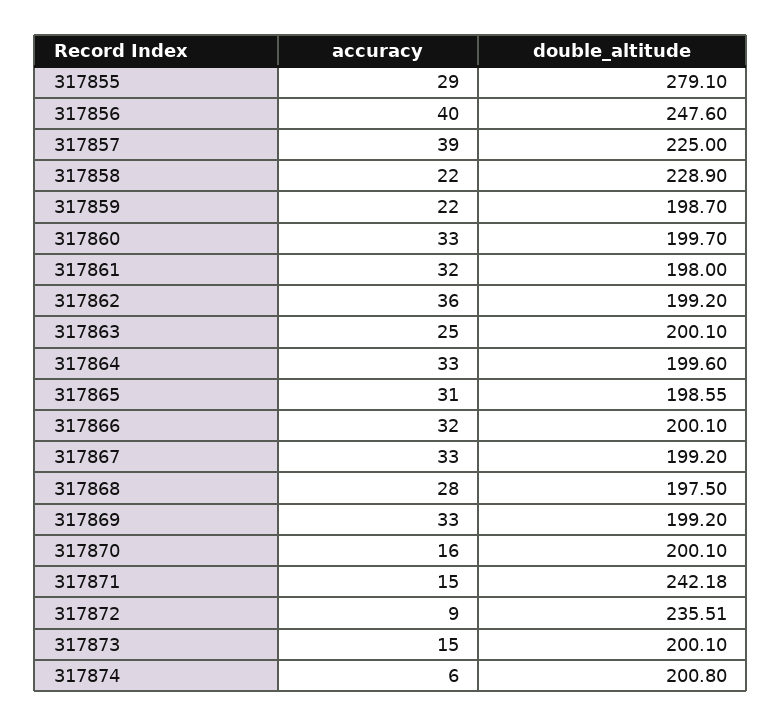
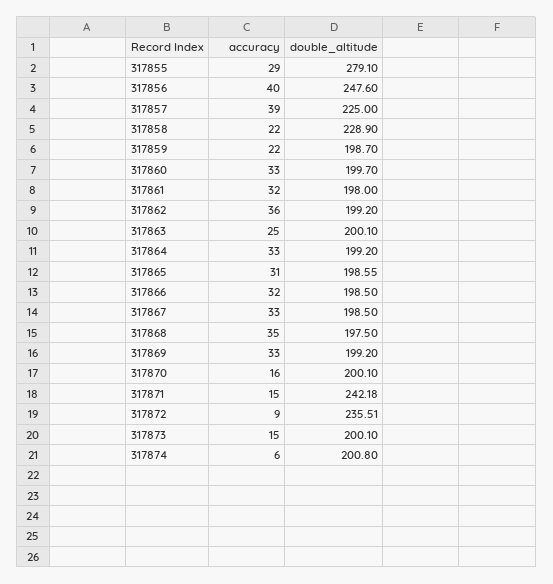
double_altitude, 317864: 199.6 -> 199.2
double_altitude, 317866: 200.1 -> 198.5
double_altitude, 317867: 199.2 -> 198.5
accuracy, 317868: 28 -> 35

